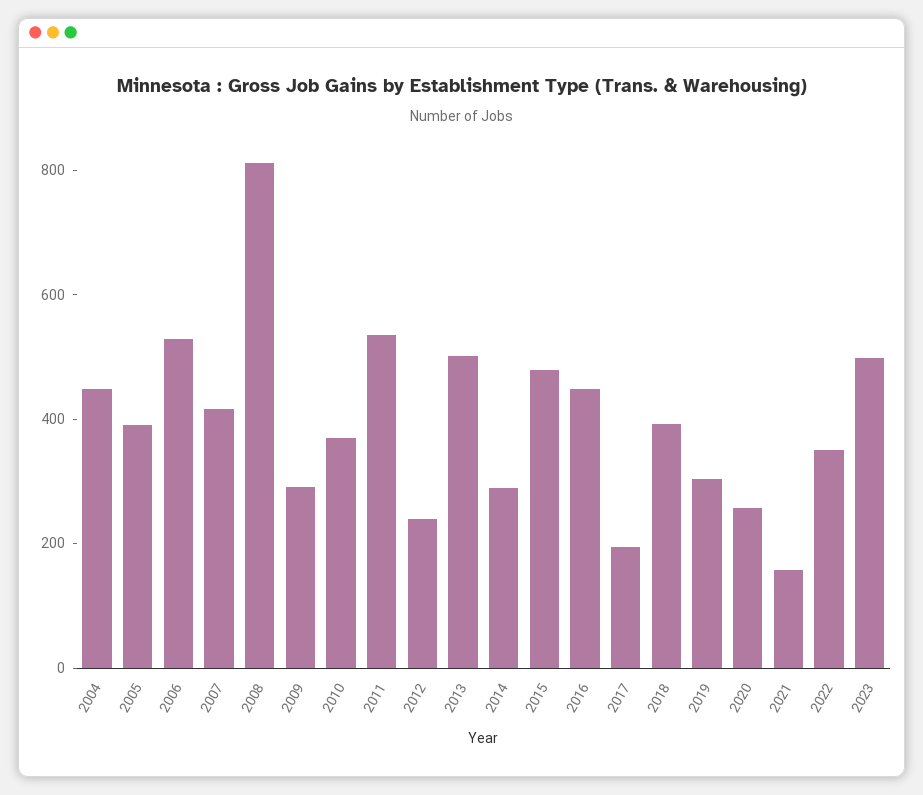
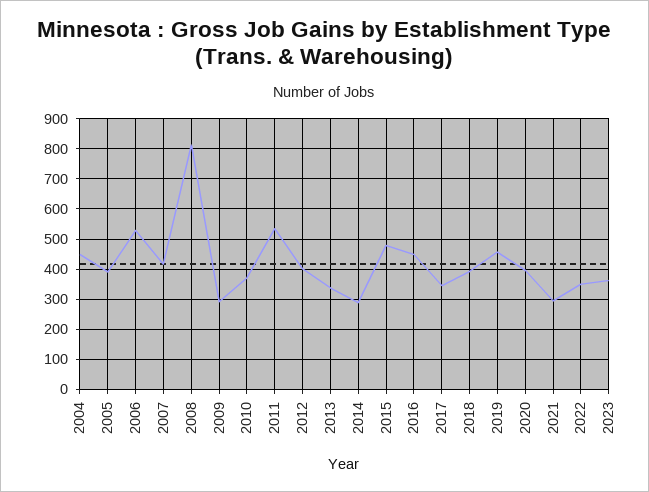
2012: 250 -> 400
2013: 500 -> 340
2017: 200 -> 340
2019: 300 -> 460
2020: 250 -> 400
2021: 150 -> 300
2023: 500 -> 360

